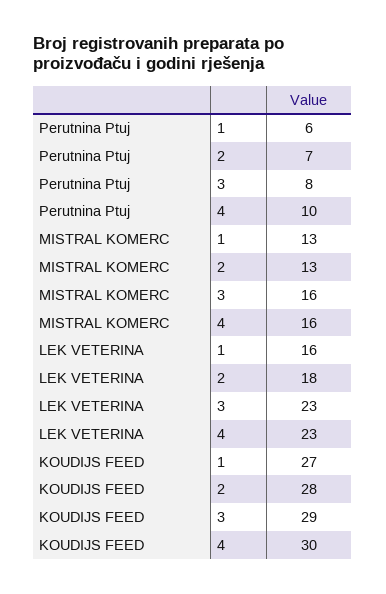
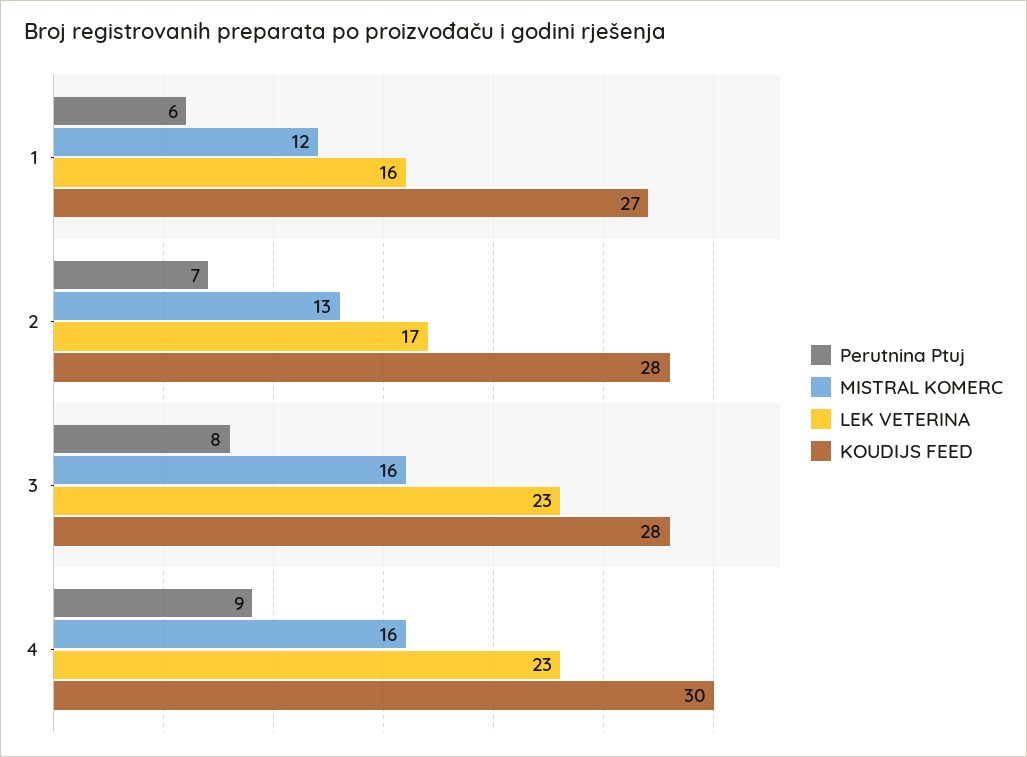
Perutnina Ptuj, 4: 10 -> 9
MISTRAL KOMERC, 1: 13 -> 12
LEK VETERINA, 2: 18 -> 17
KOUDIJS FEED, 3: 29 -> 28

